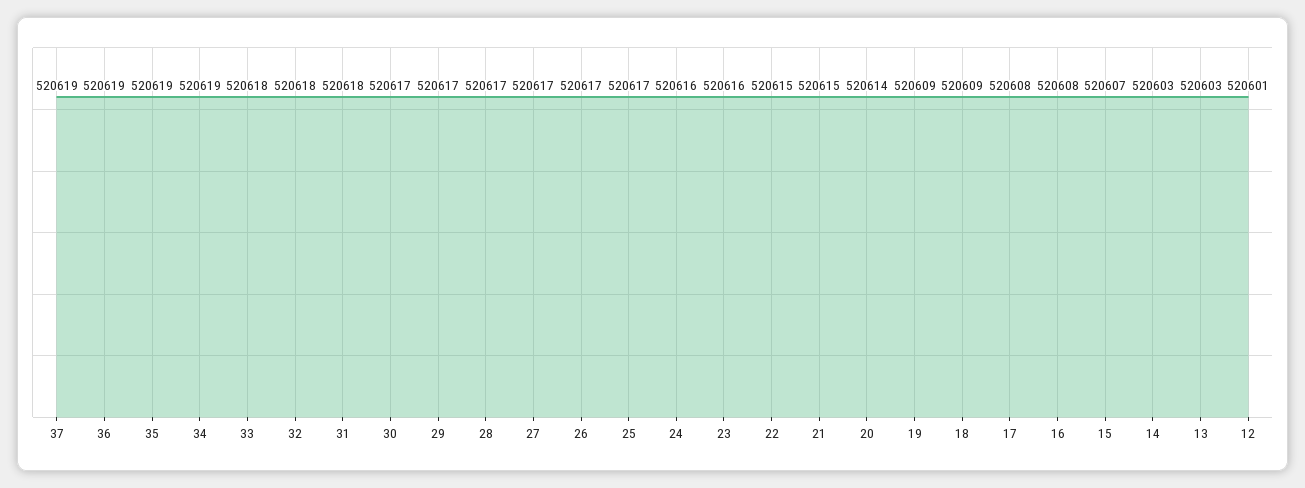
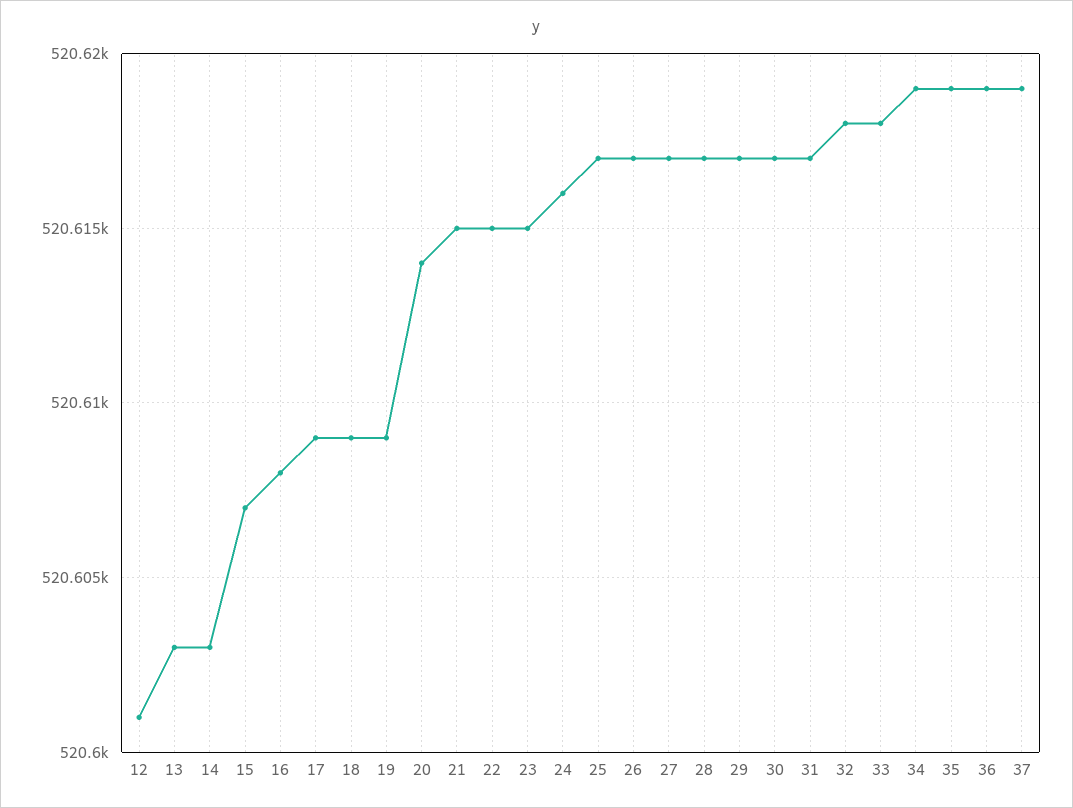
31: 520618 -> 520617
23: 520616 -> 520615
17: 520608 -> 520609

